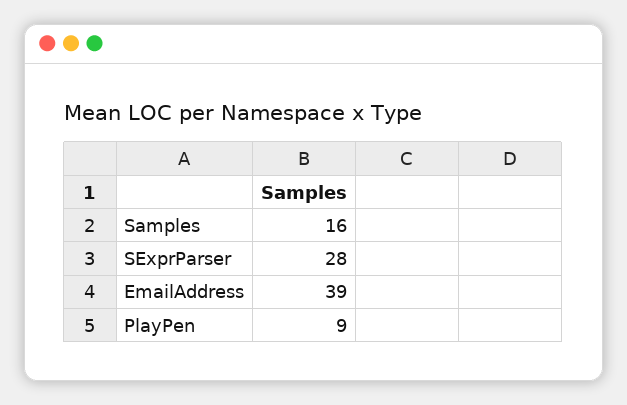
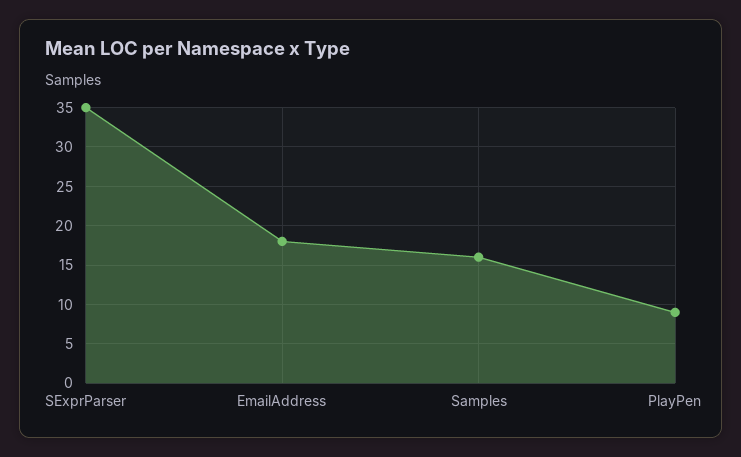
SExprParser: 28 -> 35
EmailAddress: 39 -> 18

